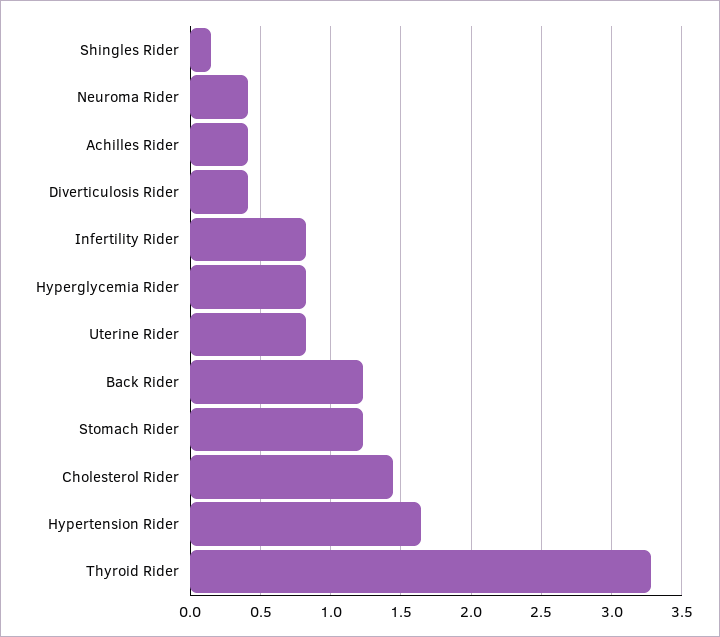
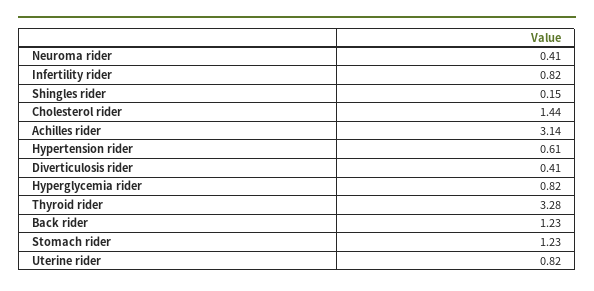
Achilles Rider: 0.4 -> 3.14
Hypertension Rider: 1.65 -> 0.61

